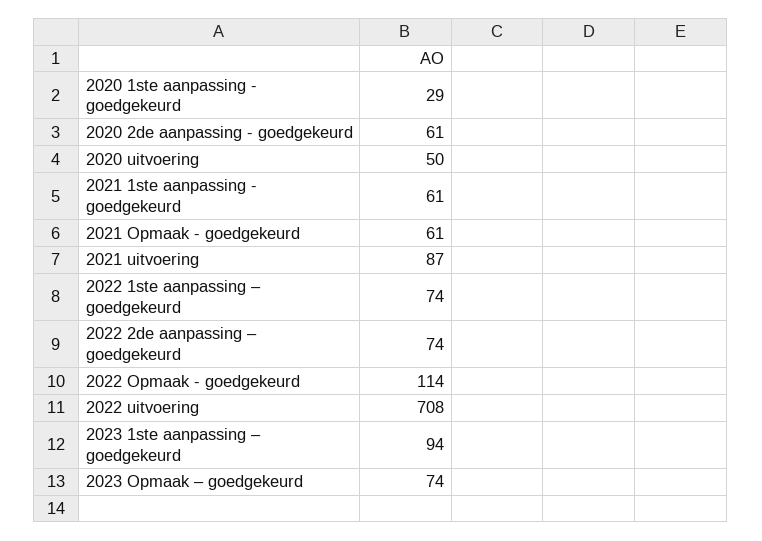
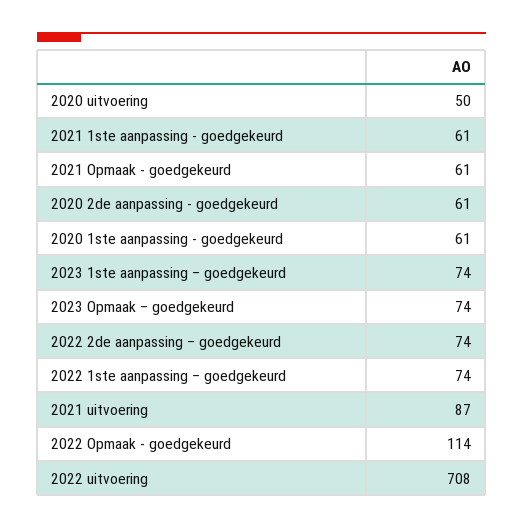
2020 1ste aanpassing - goedgekeurd: 29 -> 61
2023 1ste aanpassing – goedgekeurd: 94 -> 74

